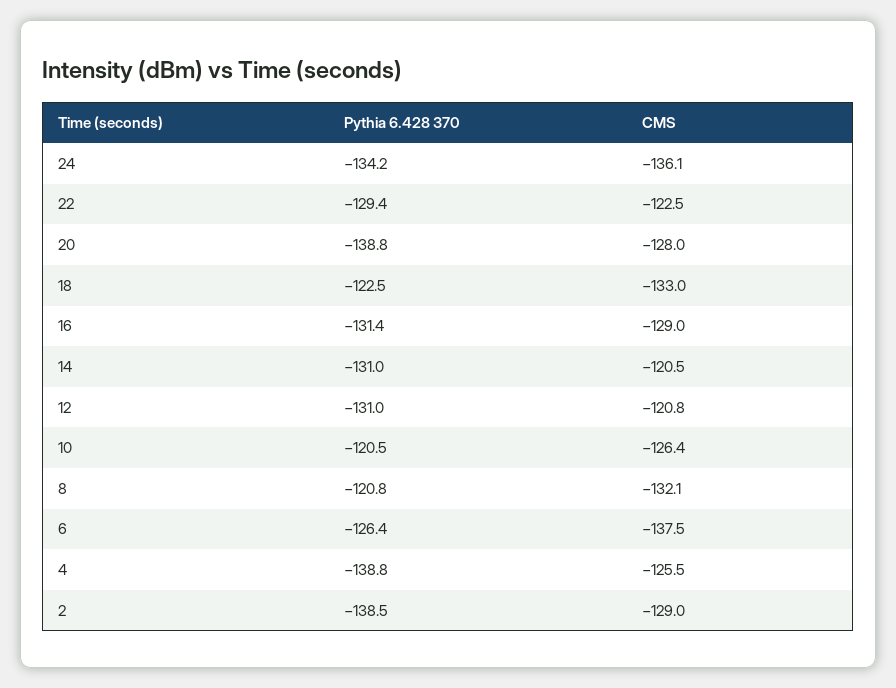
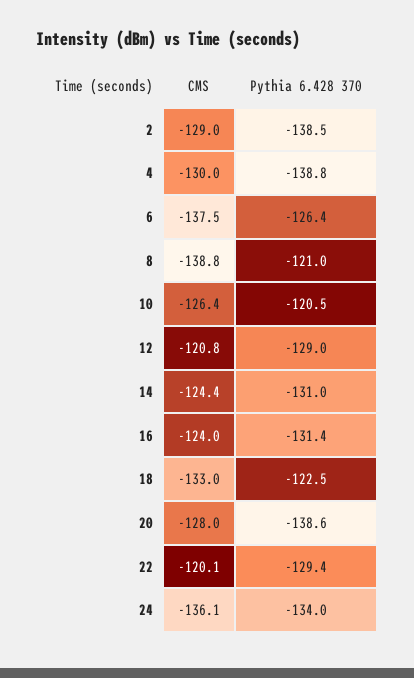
Pythia 6.428 370, 24: -134.2 -> -134
CMS, 22: -122.5 -> -120.1
Pythia 6.428 370, 20: -138.8 -> -138.6
CMS, 16: -129 -> -124
CMS, 14: -120.5 -> -124.4
Pythia 6.428 370, 12: -131 -> -129
Pythia 6.428 370, 8: -120.8 -> -121
CMS, 8: -132.1 -> -138.8
CMS, 4: -125.5 -> -130

